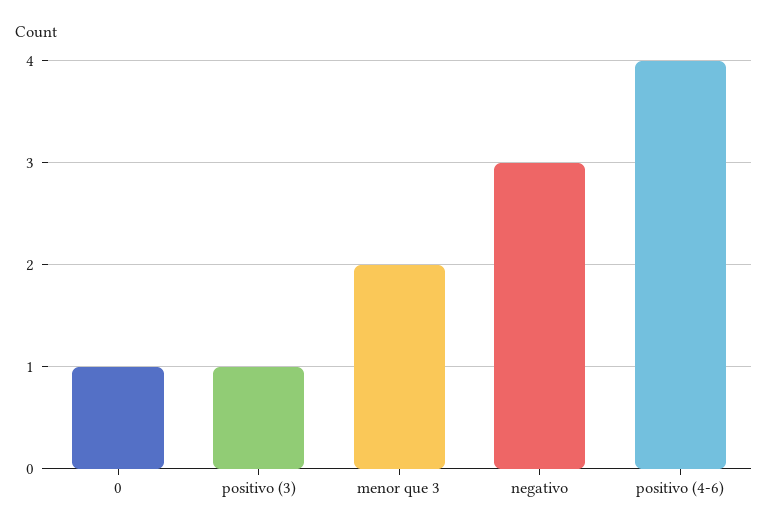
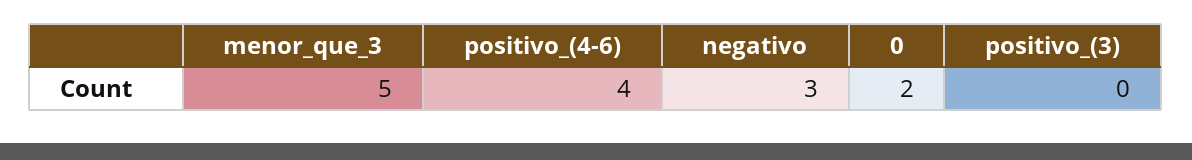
0: 1 -> 2
positivo (3): 1 -> 0
menor que 3: 2 -> 5

